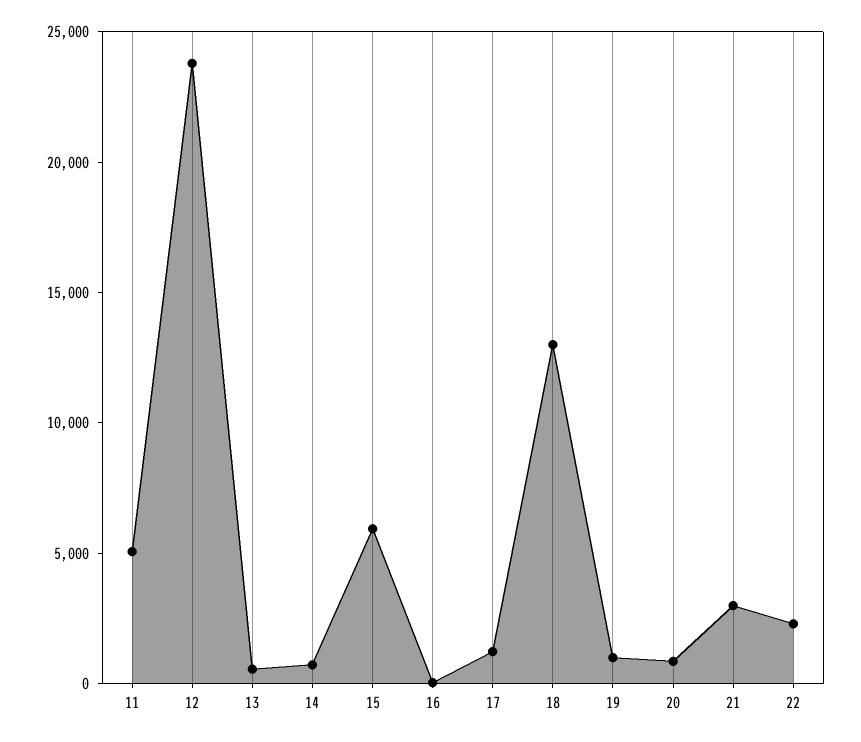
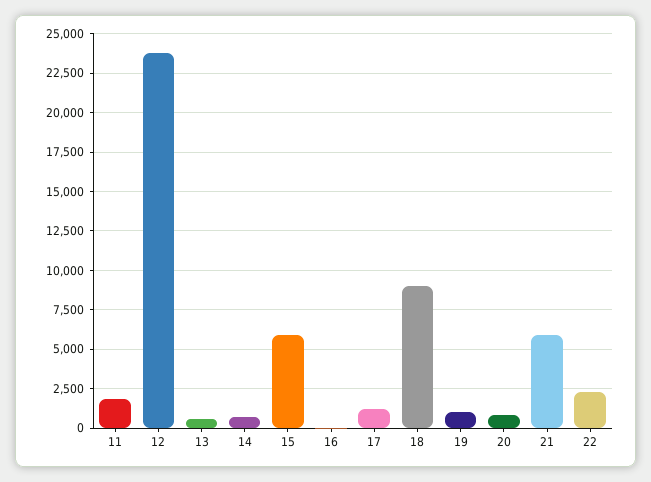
11: 5000 -> 2000
18: 13000 -> 9000
21: 3000 -> 6000

